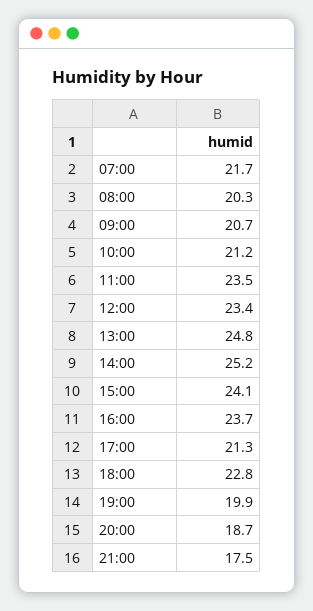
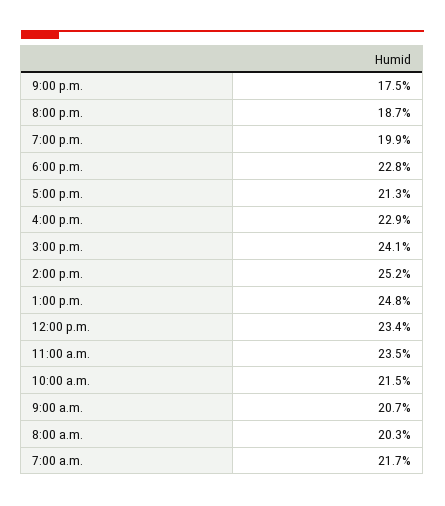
10:00: 21.2 -> 21.5
16:00: 23.7 -> 22.9

